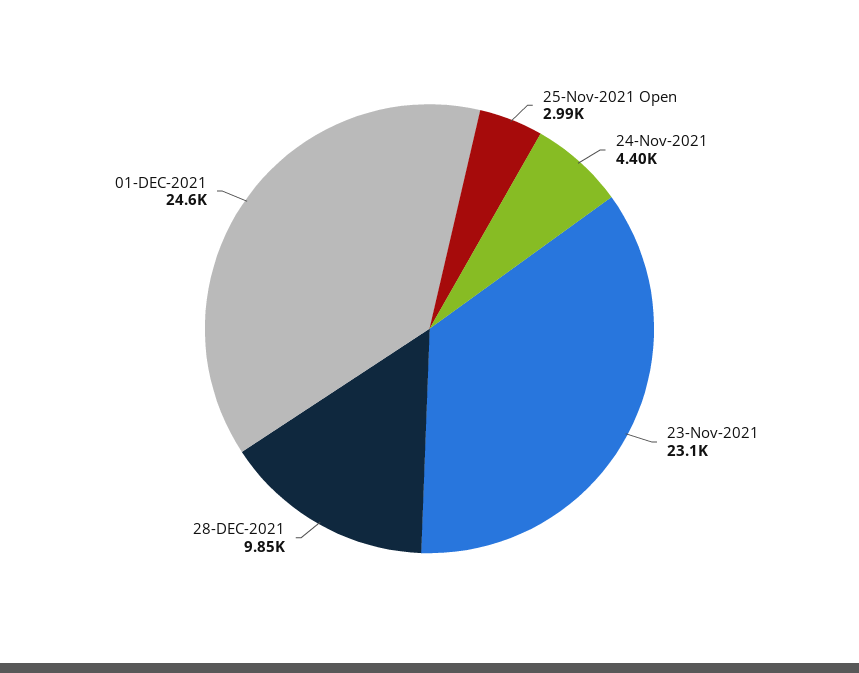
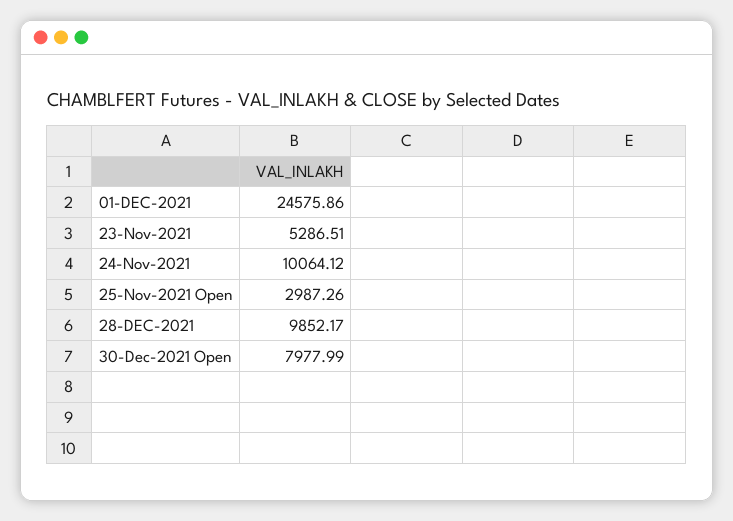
24-Nov-2021: 4400 -> 10064.12
23-Nov-2021: 23100 -> 5286.51
30-Dec-2021 Open: none -> 7977.99

